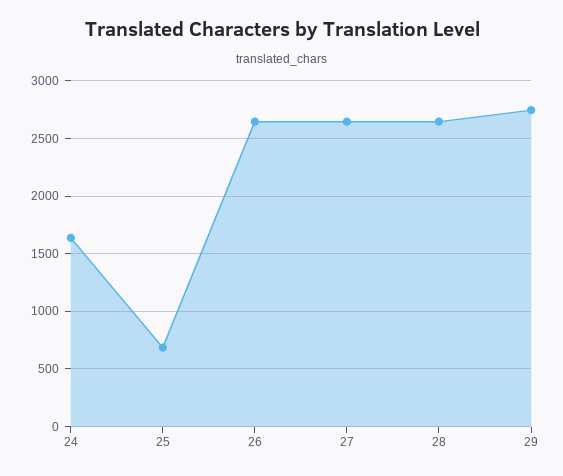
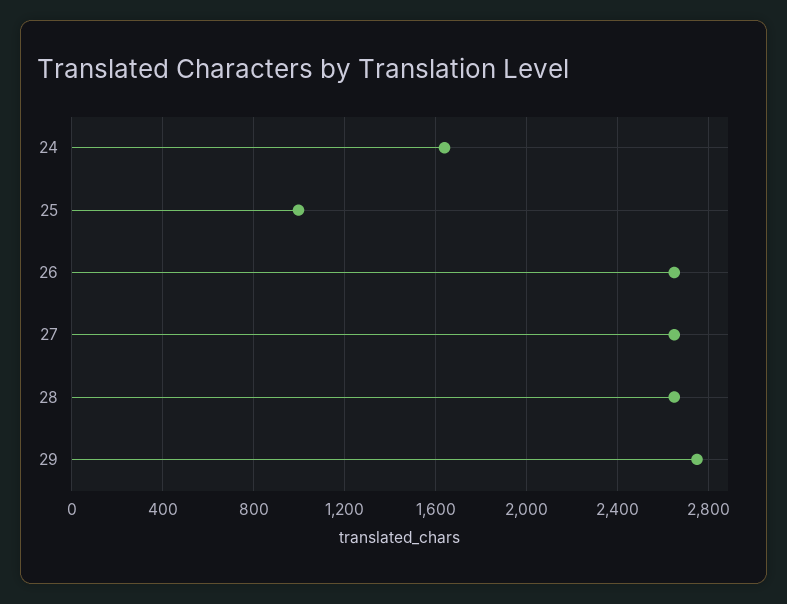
25: 700 -> 1000

